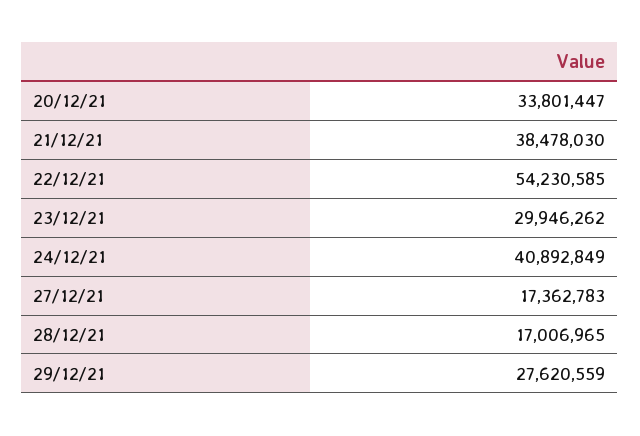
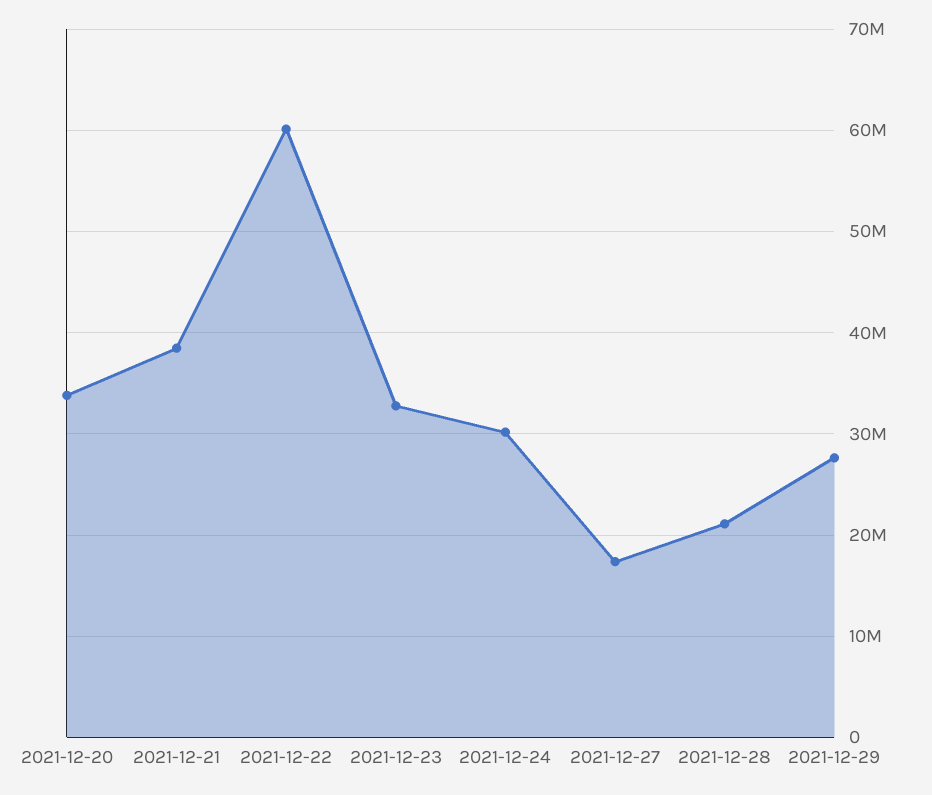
22/12/21: 54230585 -> 60000000
23/12/21: 29946262 -> 33000000
24/12/21: 40892849 -> 30000000
28/12/21: 17006965 -> 21000000

